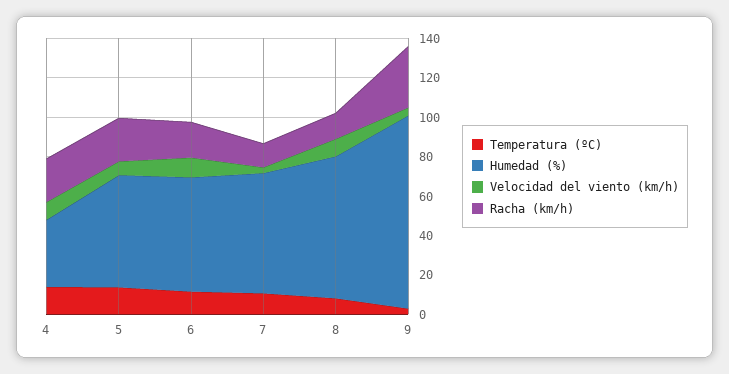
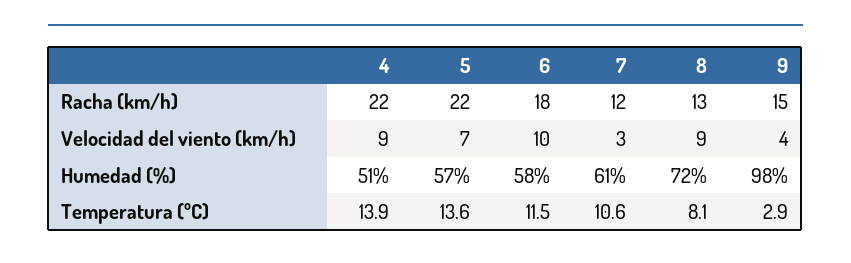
Humedad (%), 4: 35 -> 51
Racha (km/h), 9: 30 -> 15

